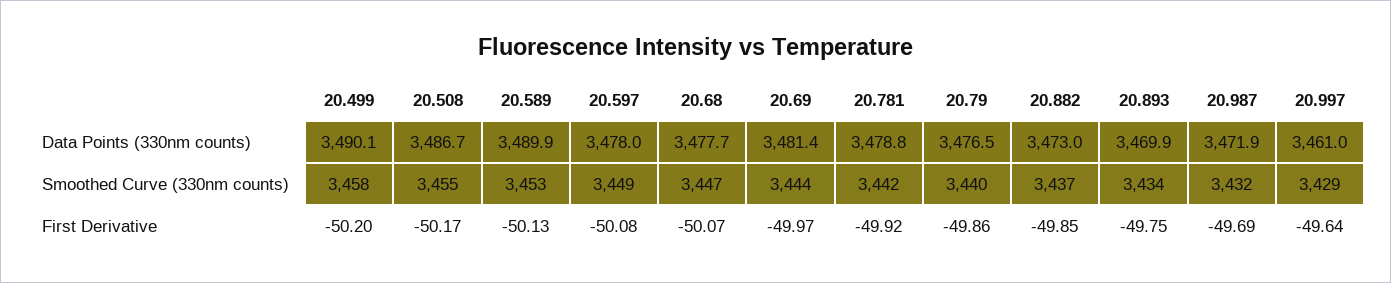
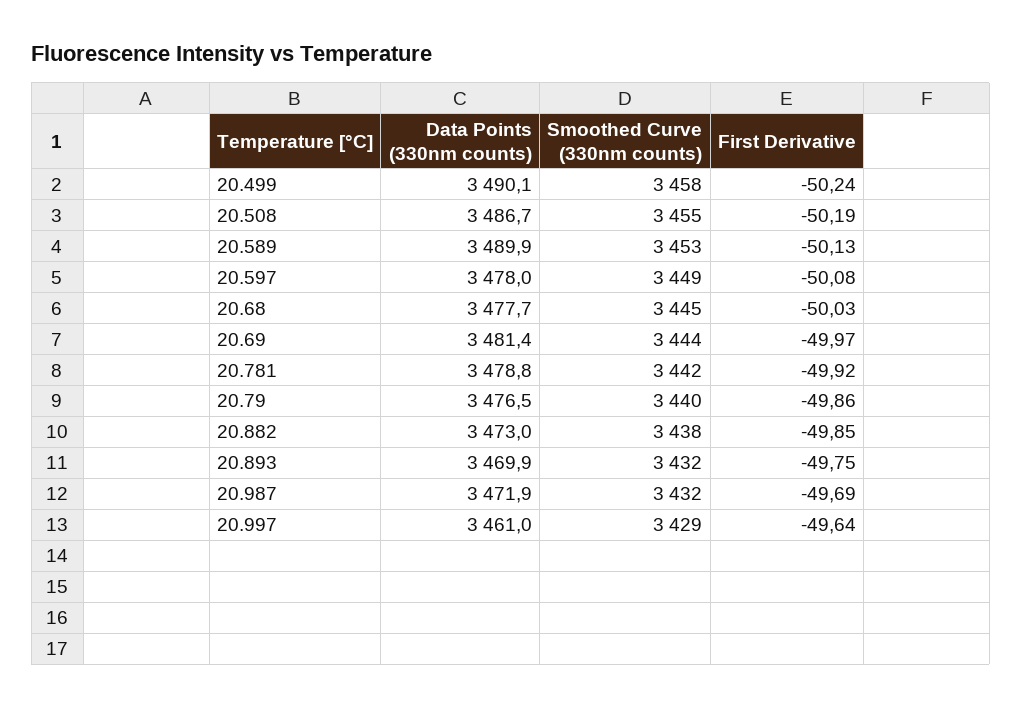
20.68, Smoothed Curve (330nm counts): 3447 -> 3445
20.882, Smoothed Curve (330nm counts): 3437 -> 3438
20.893, Smoothed Curve (330nm counts): 3434 -> 3432
20.499, First Derivative: -50.2 -> -50.24
20.508, First Derivative: -50.17 -> -50.19
20.68, First Derivative: -50.07 -> -50.03

